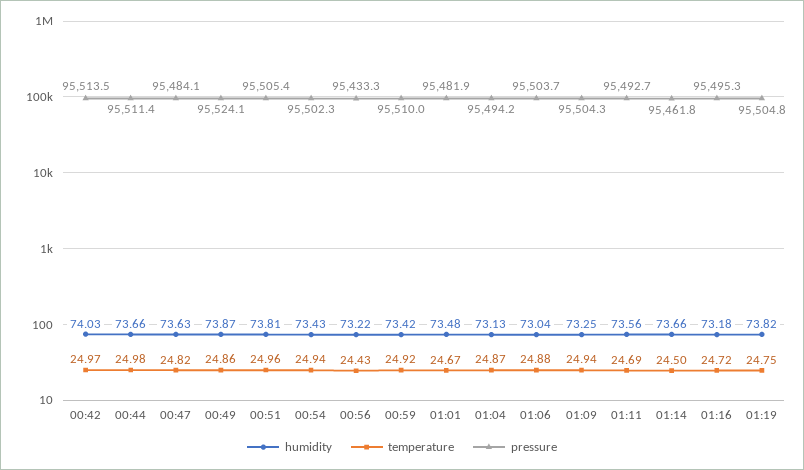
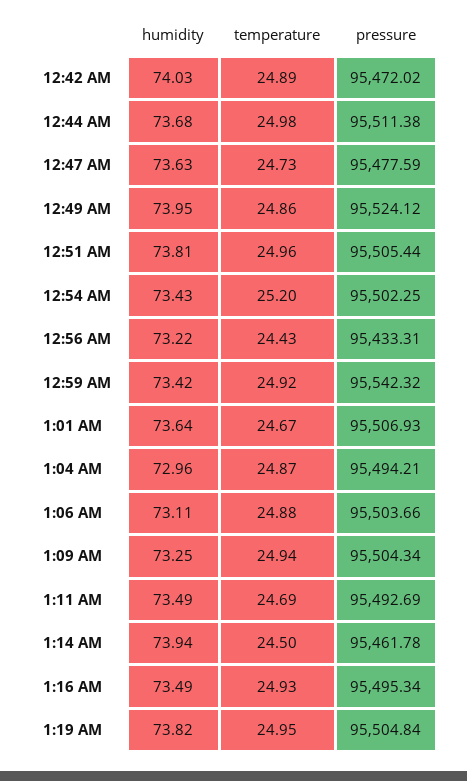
temperature, 00:42: 24.97 -> 24.89
pressure, 00:42: 95513.5 -> 95472.02
humidity, 00:44: 73.66 -> 73.68
temperature, 00:47: 24.82 -> 24.73
pressure, 00:47: 95484.1 -> 95477.59
humidity, 00:49: 73.87 -> 73.95
temperature, 00:54: 24.94 -> 25.2
pressure, 00:59: 95510 -> 95542.32
humidity, 01:01: 73.48 -> 73.64
pressure, 01:01: 95481.9 -> 95506.93
humidity, 01:04: 73.13 -> 72.96
humidity, 01:06: 73.04 -> 73.11
humidity, 01:11: 73.56 -> 73.49
humidity, 01:14: 73.66 -> 73.94
humidity, 01:16: 73.18 -> 73.49
temperature, 01:16: 24.72 -> 24.93
temperature, 01:19: 24.75 -> 24.95

